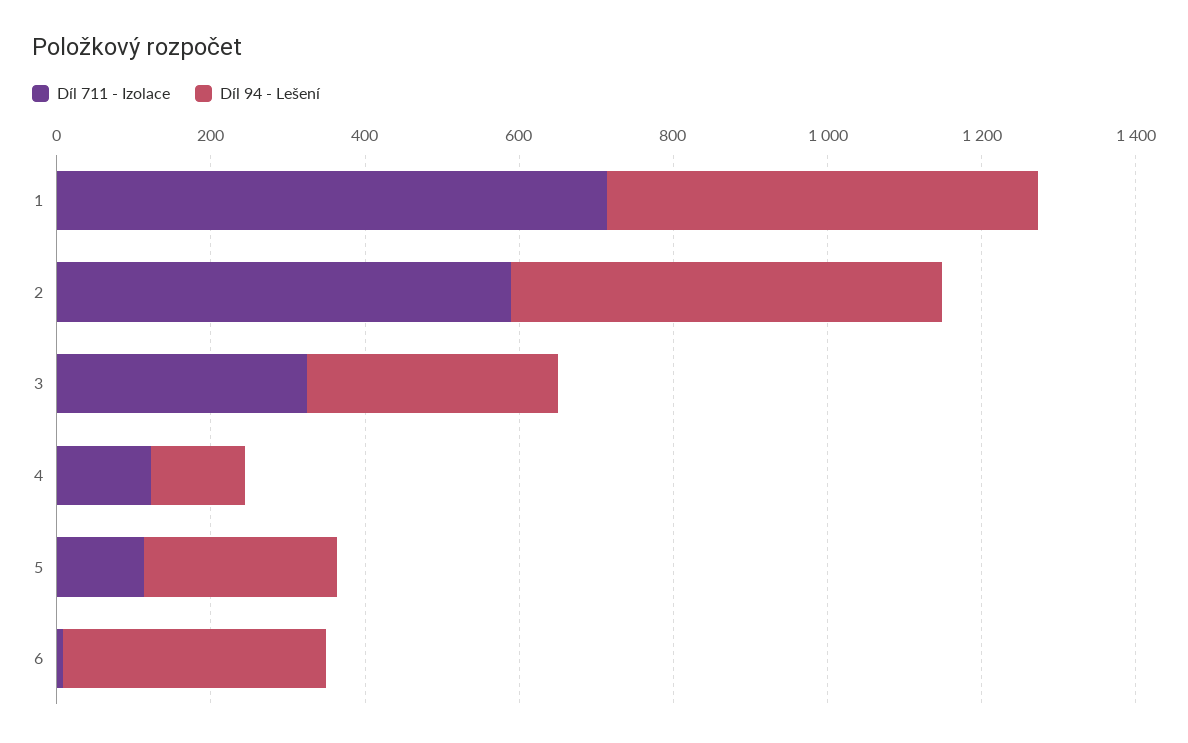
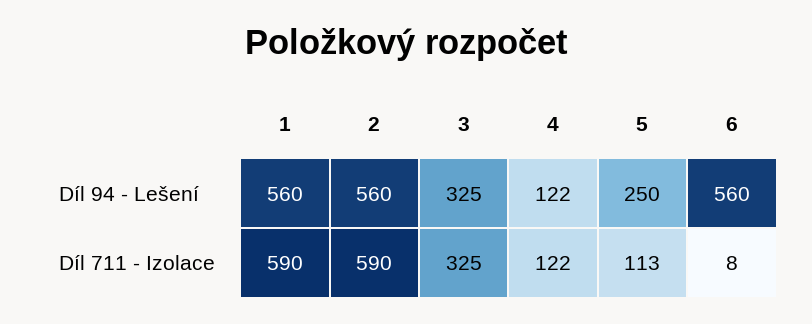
Díl 711 - Izolace, 1: 700 -> 590
Díl 94 - Lešení, 6: 350 -> 560

